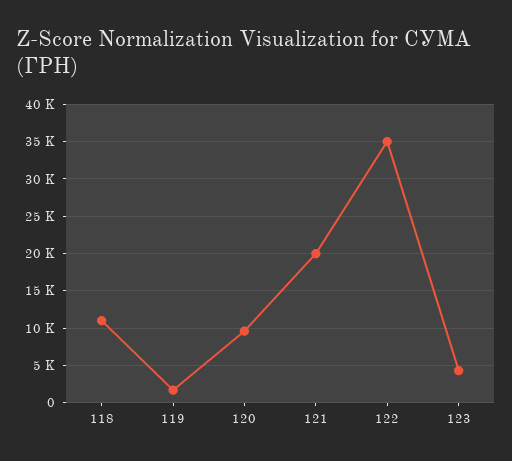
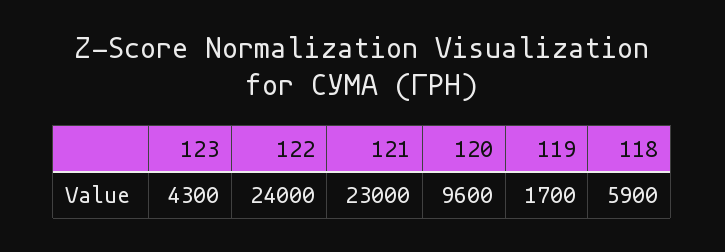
118: 11000 -> 5900
121: 20000 -> 23000
122: 35000 -> 24000

